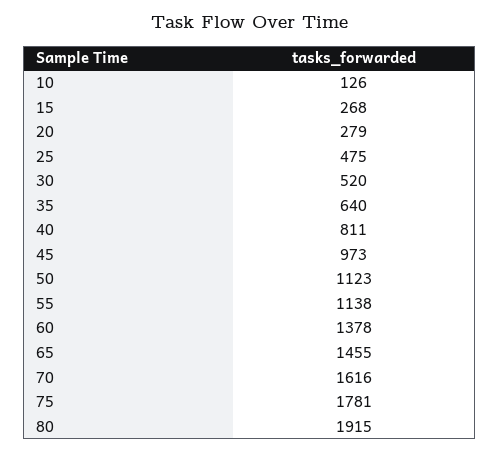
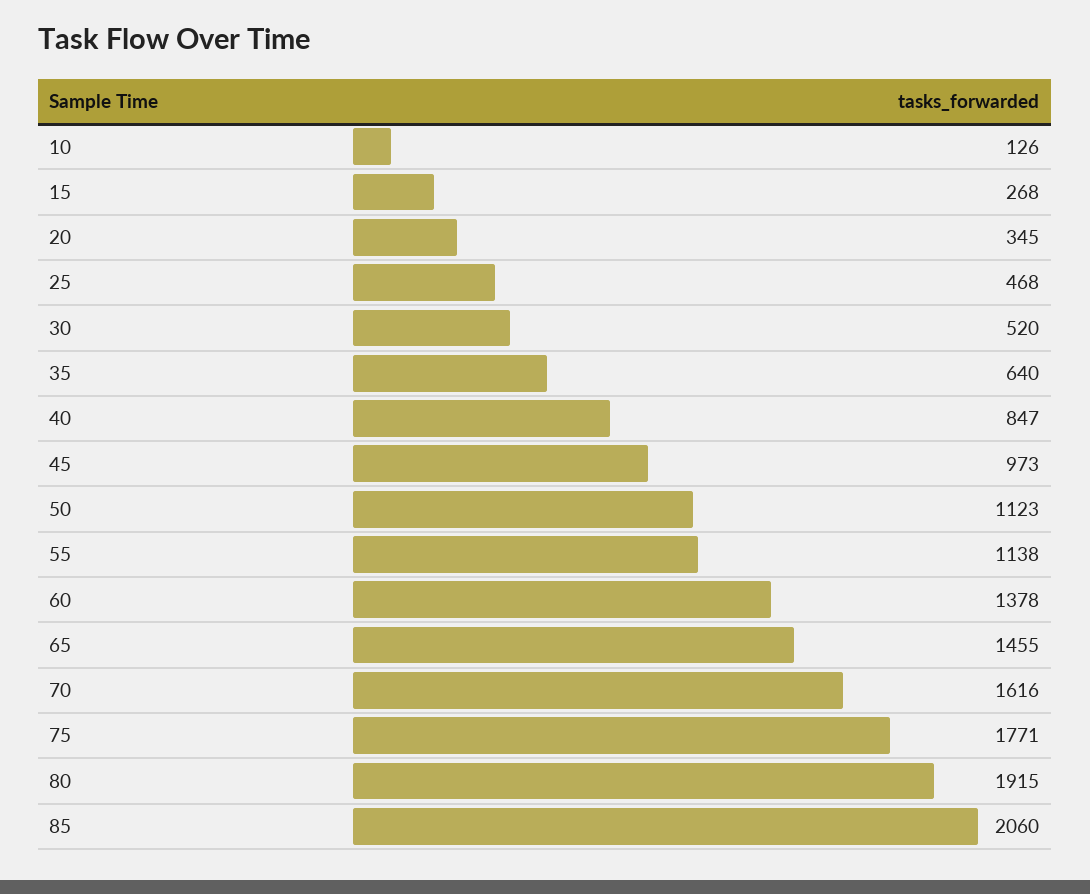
20: 279 -> 345
25: 475 -> 468
40: 811 -> 847
75: 1781 -> 1771
85: none -> 2060

